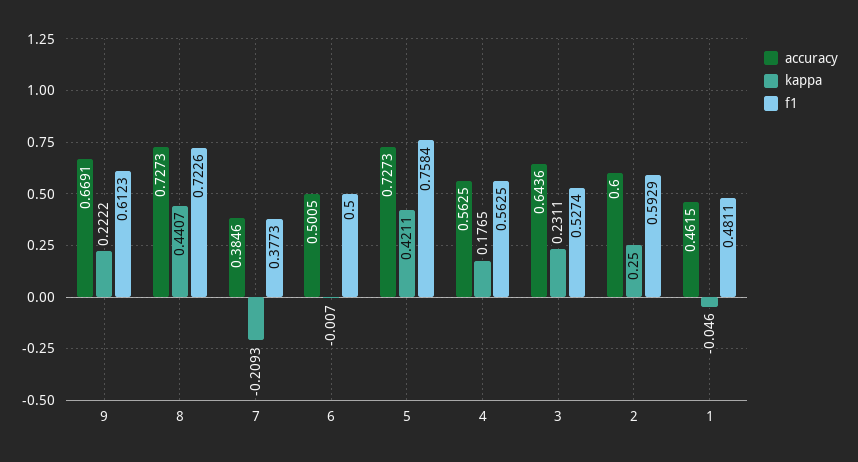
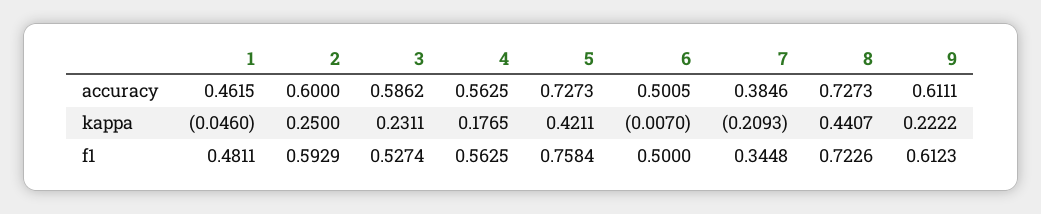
accuracy, 9: 0.6691 -> 0.6111
f1, 7: 0.3773 -> 0.3448
accuracy, 3: 0.6436 -> 0.5862

